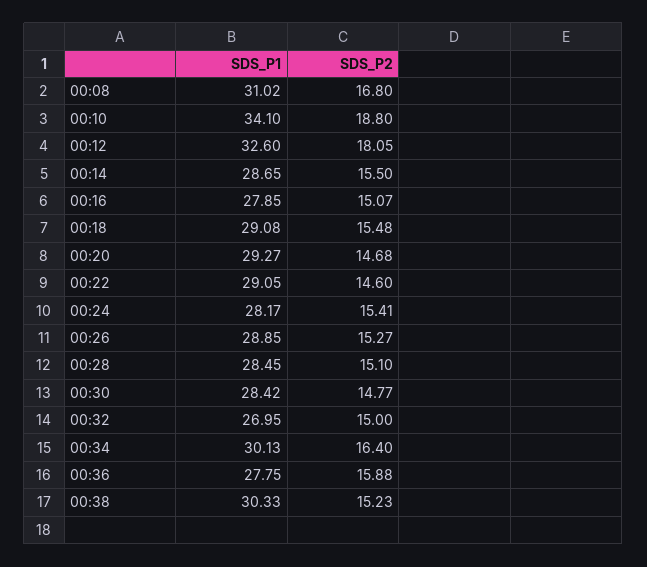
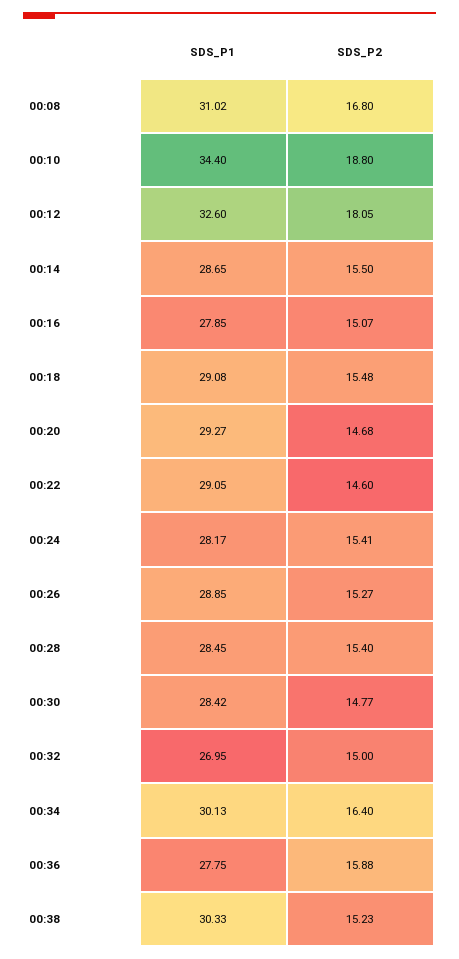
SDS_P1, 00:10: 34.1 -> 34.4
SDS_P2, 00:28: 15.1 -> 15.4

